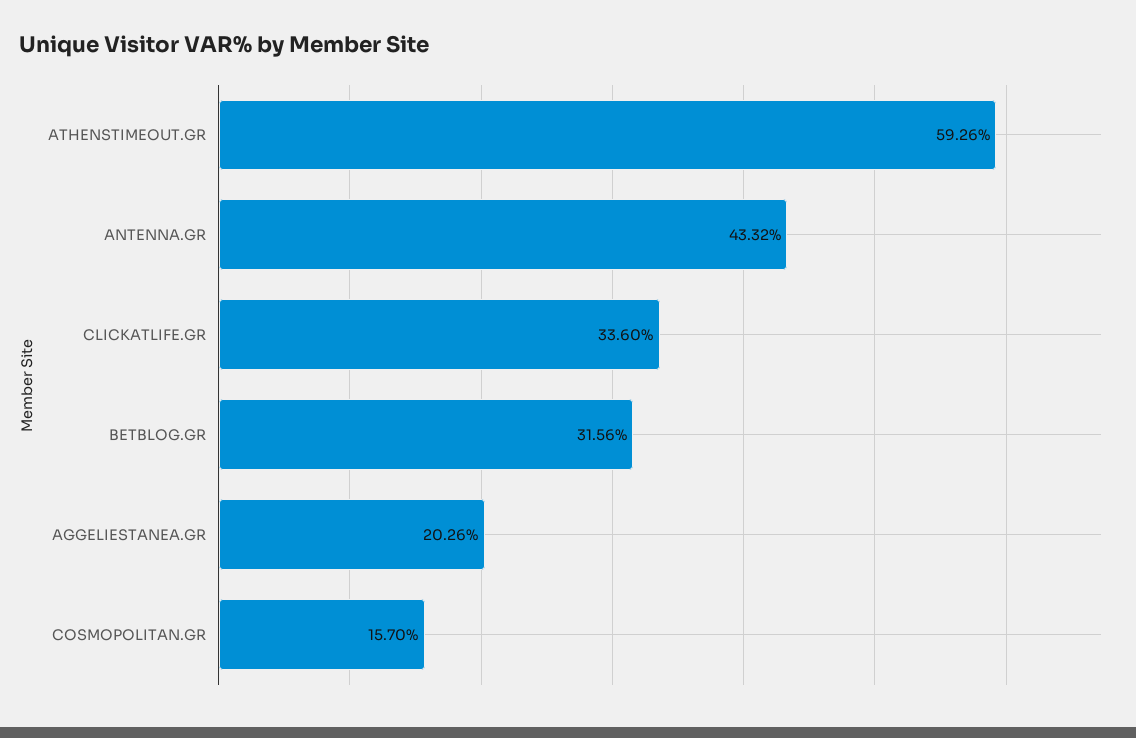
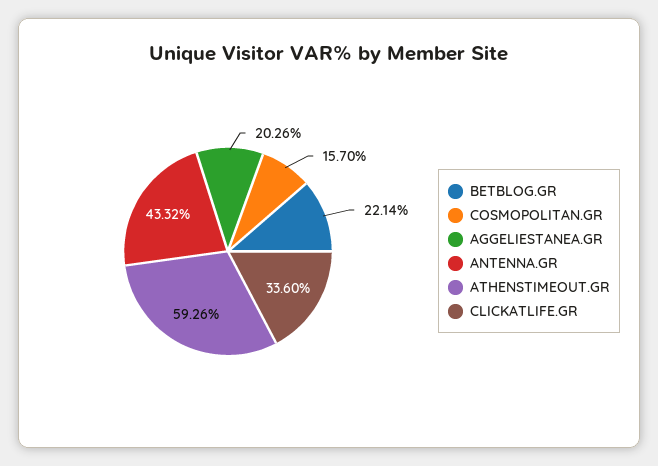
BETBLOG.GR: 31.56 -> 22.14

